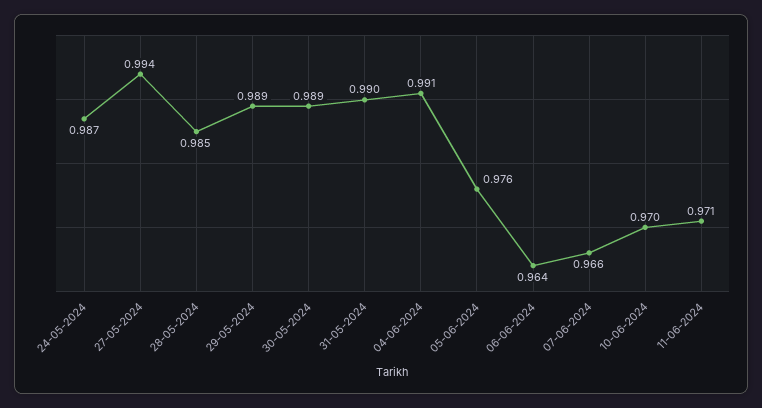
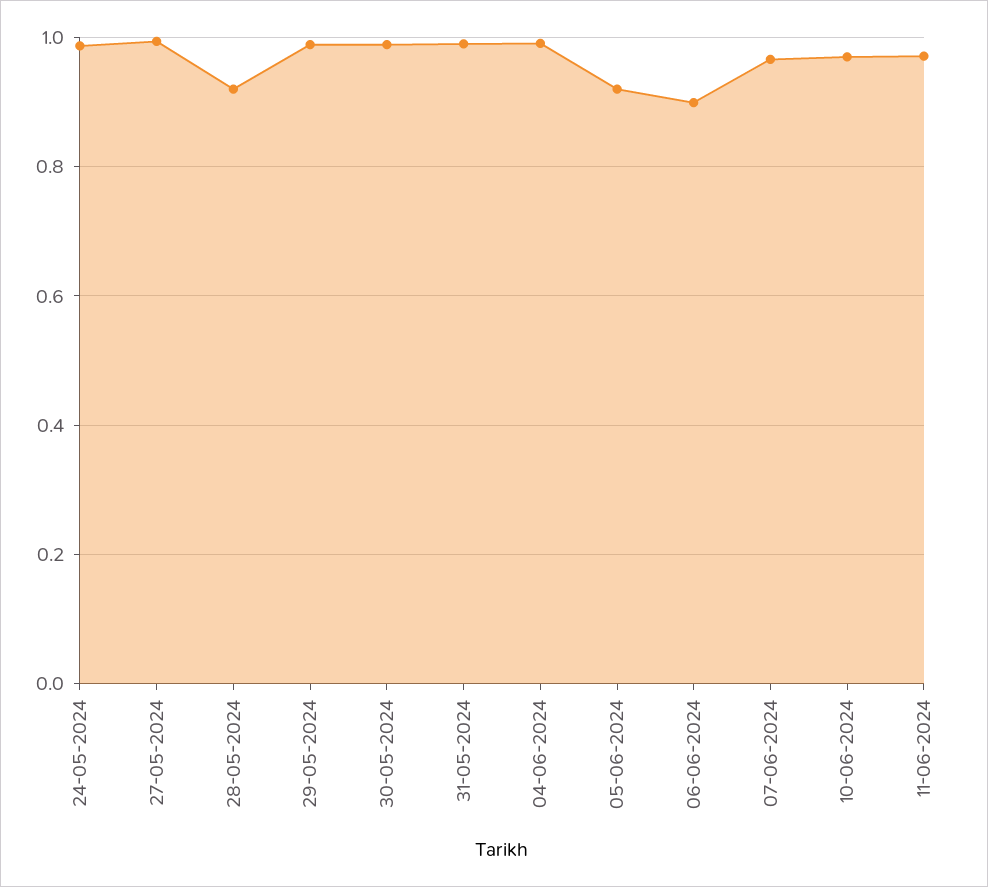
28-05-2024: 0.985 -> 0.92
05-06-2024: 0.976 -> 0.92
06-06-2024: 0.964 -> 0.9

